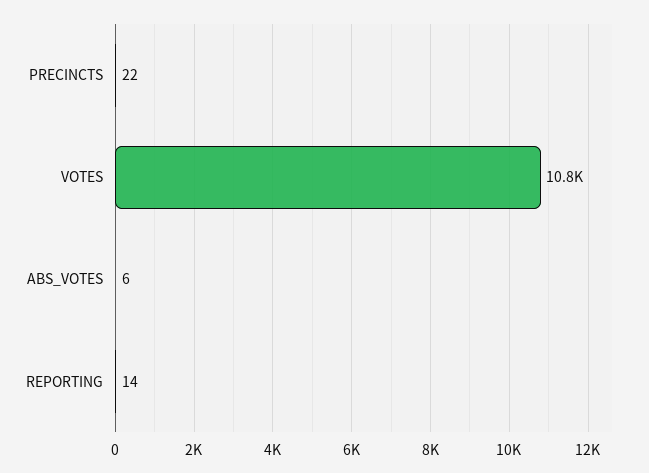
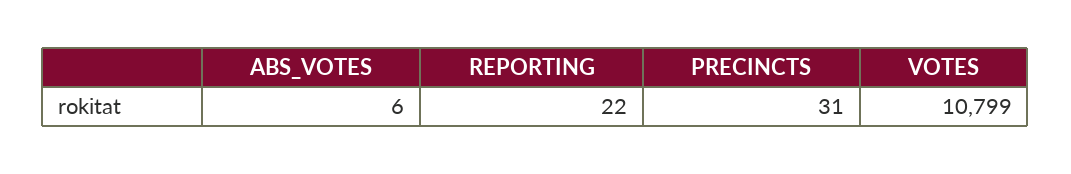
PRECINCTS: 22 -> 31
REPORTING: 14 -> 22

